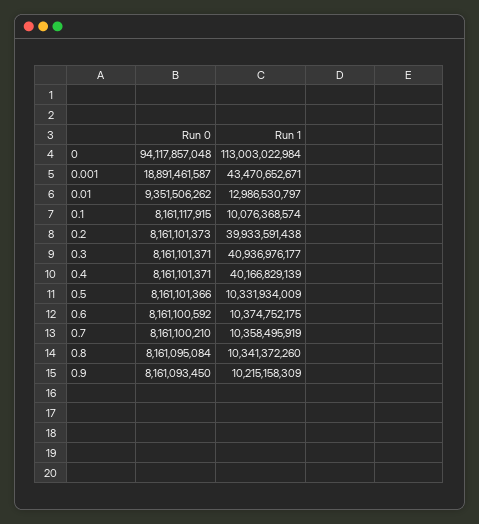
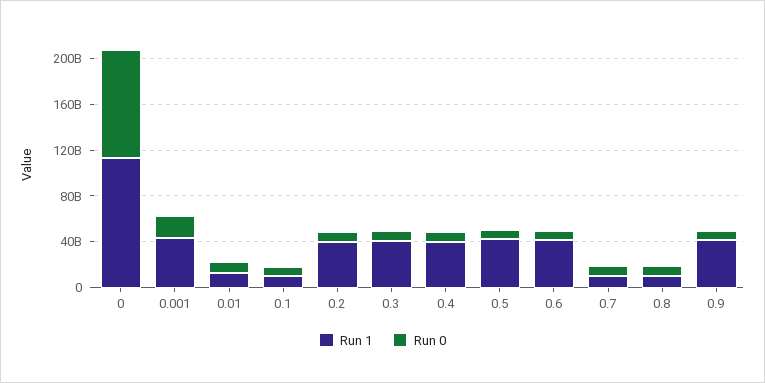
Run 1, 0.5: 10331934009 -> 40000000000
Run 1, 0.6: 10374752175 -> 40000000000
Run 1, 0.9: 10215158309 -> 40000000000

